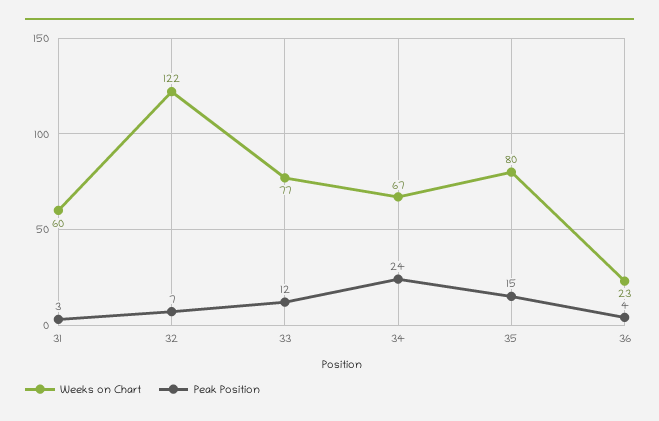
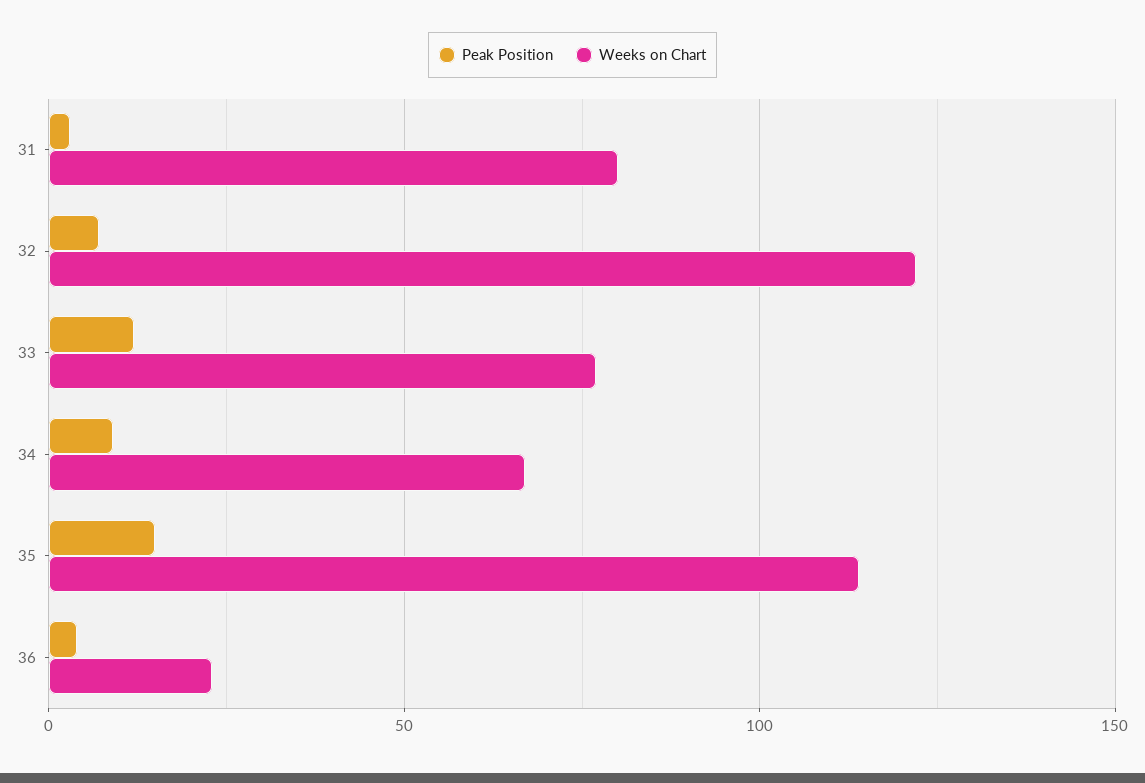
Weeks on Chart, 31: 60 -> 80
Peak Position, 34: 24 -> 10
Weeks on Chart, 35: 80 -> 115

